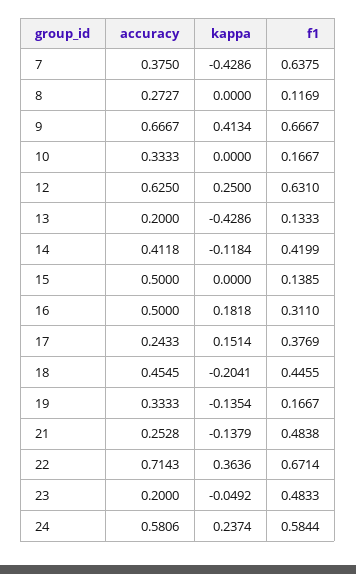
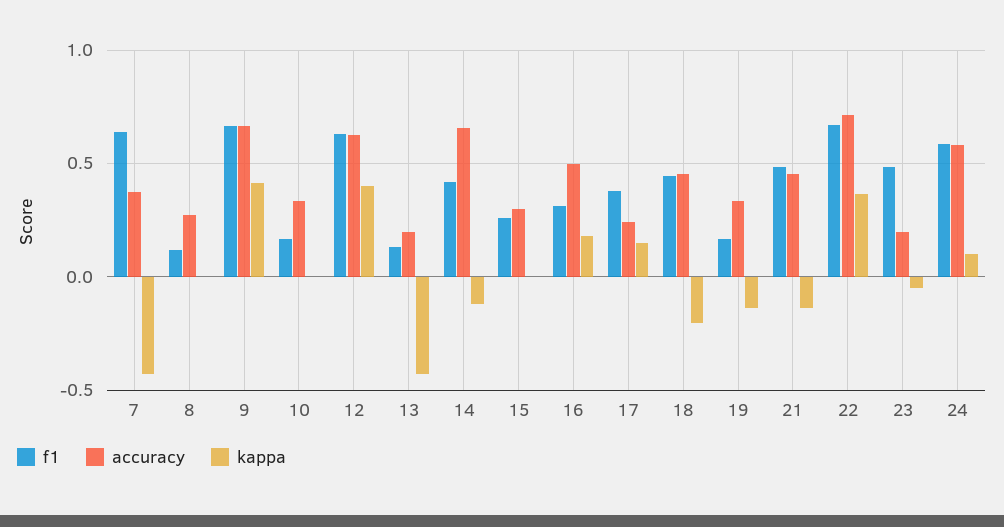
kappa, 12: 0.25 -> 0.4
accuracy, 14: 0.4118 -> 0.65
accuracy, 15: 0.5 -> 0.3
f1, 15: 0.1385 -> 0.25
accuracy, 21: 0.2528 -> 0.45
kappa, 24: 0.2374 -> 0.1

